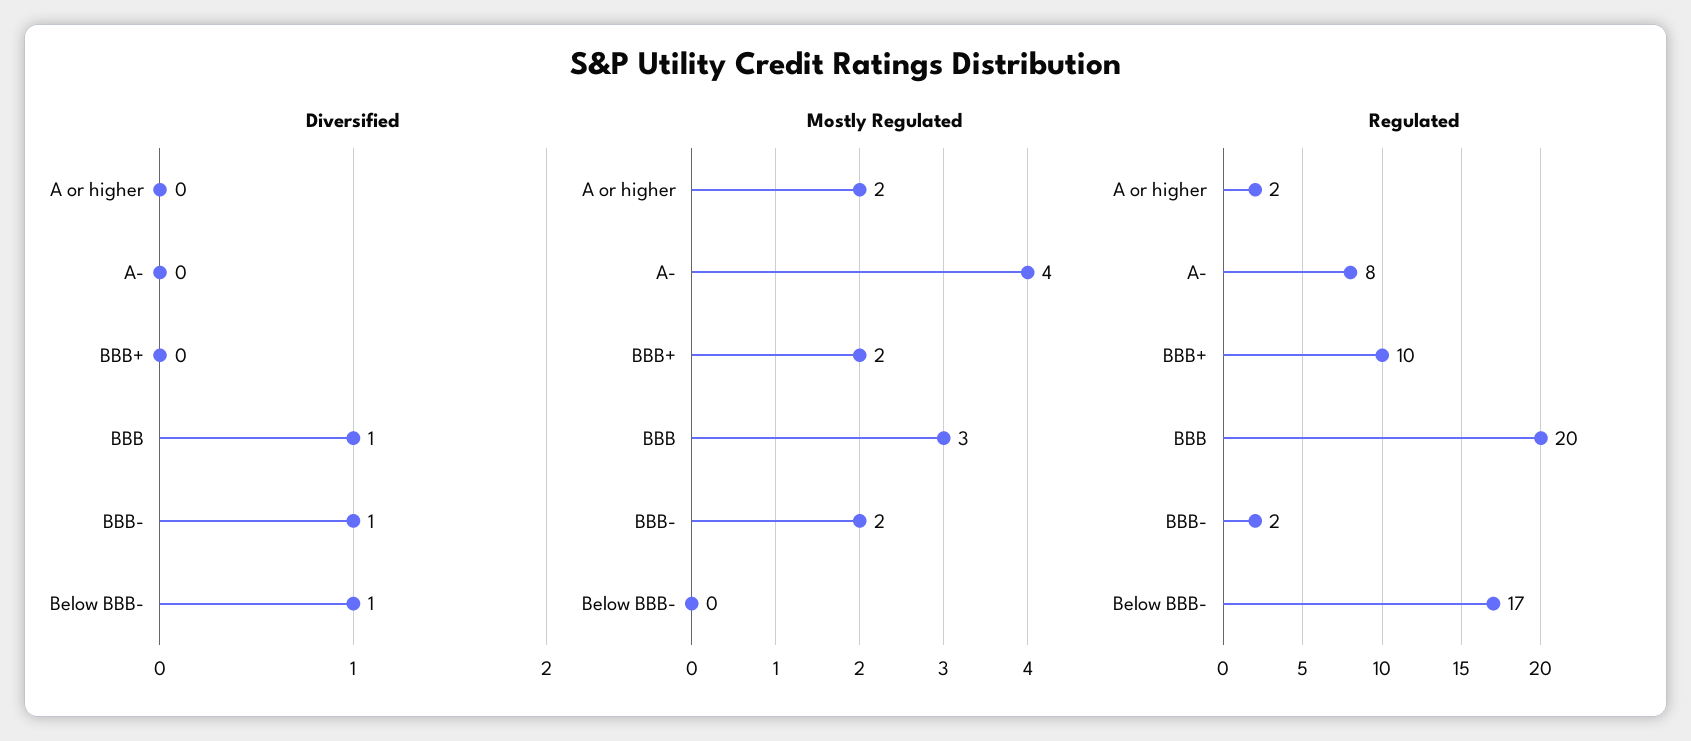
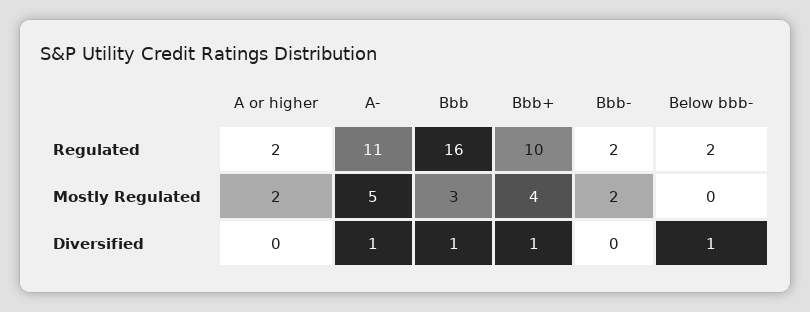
Diversified, A-: 0 -> 1
Diversified, BBB+: 0 -> 1
Diversified, BBB-: 1 -> 0
Mostly Regulated, A-: 4 -> 5
Mostly Regulated, BBB+: 2 -> 4
Regulated, A-: 8 -> 11
Regulated, BBB: 20 -> 16
Regulated, Below BBB-: 17 -> 2

